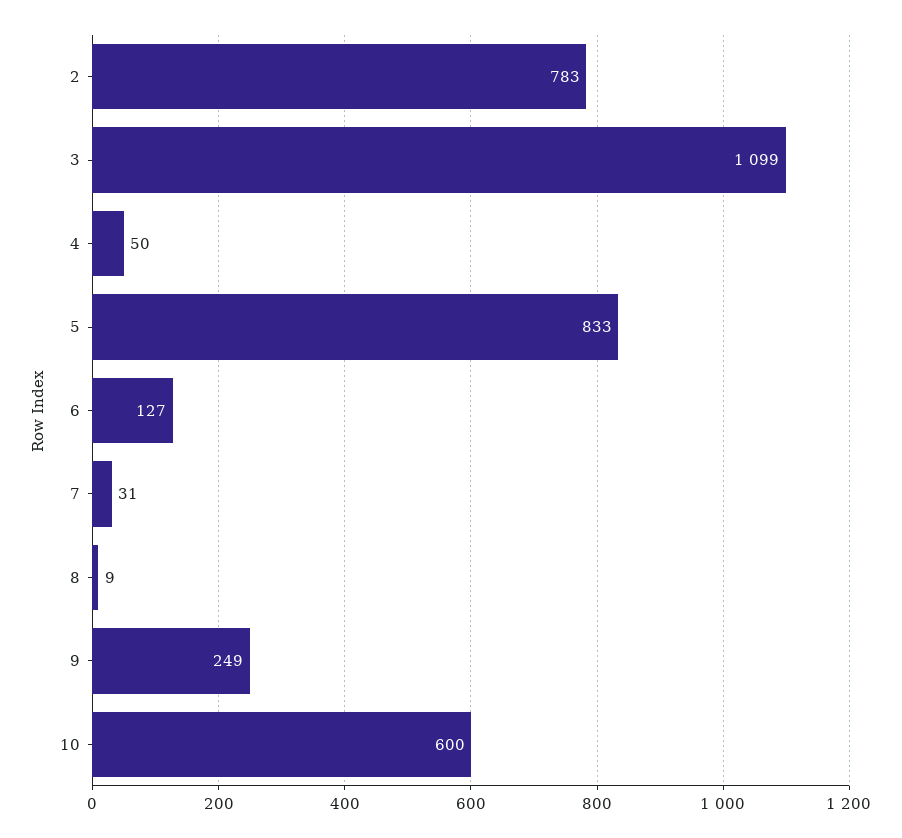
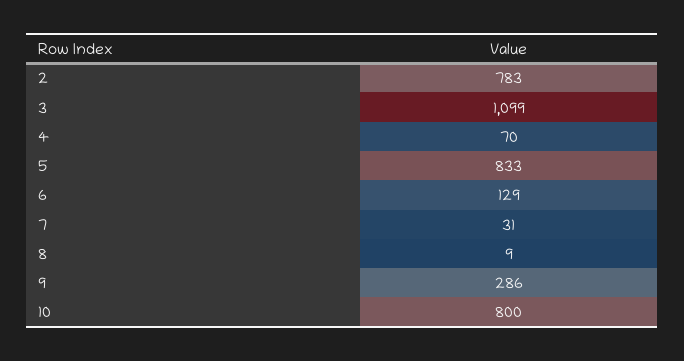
4: 50 -> 70
6: 127 -> 129
9: 249 -> 286
10: 600 -> 800

